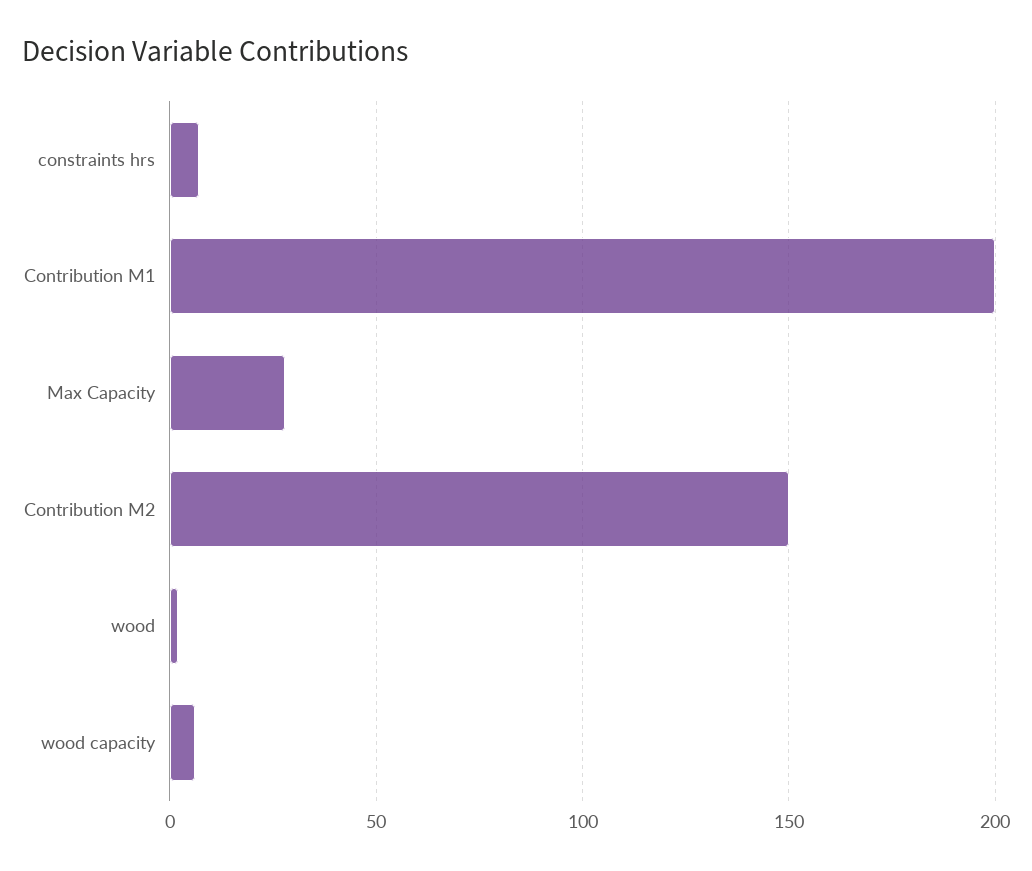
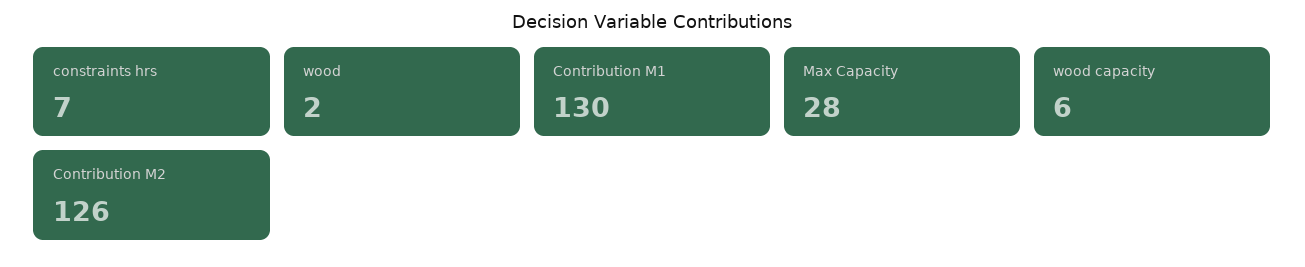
Contribution M1: 200 -> 130
Contribution M2: 150 -> 126

